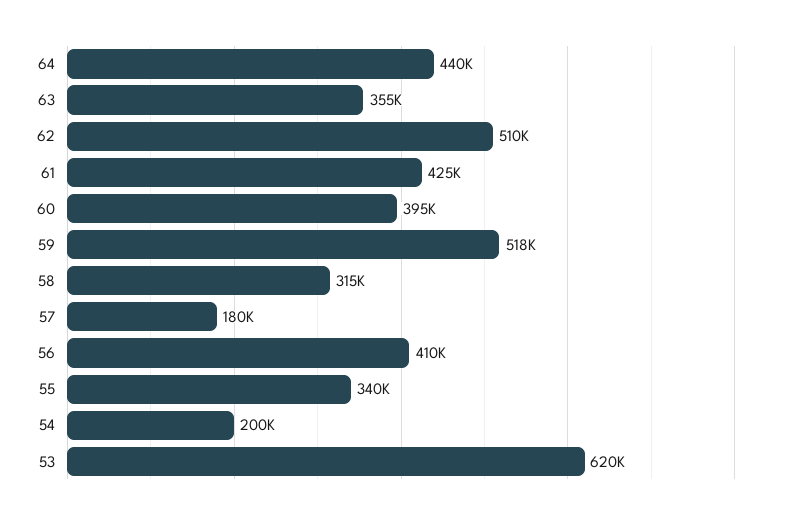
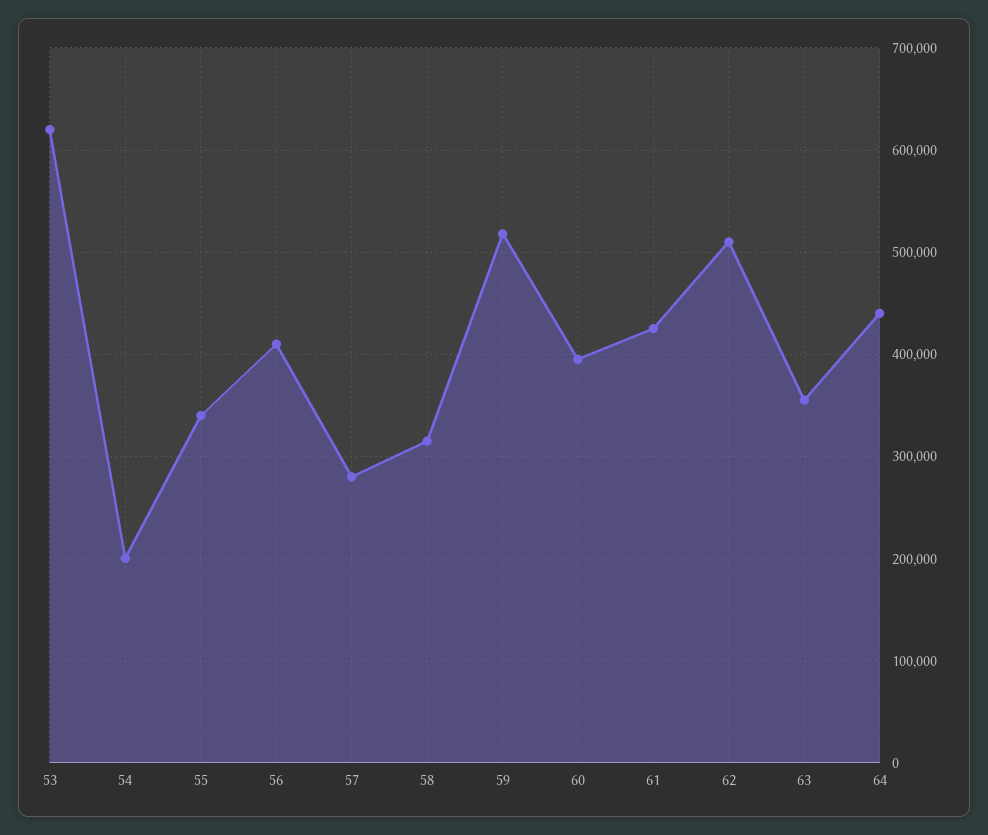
57: 180000 -> 280000

